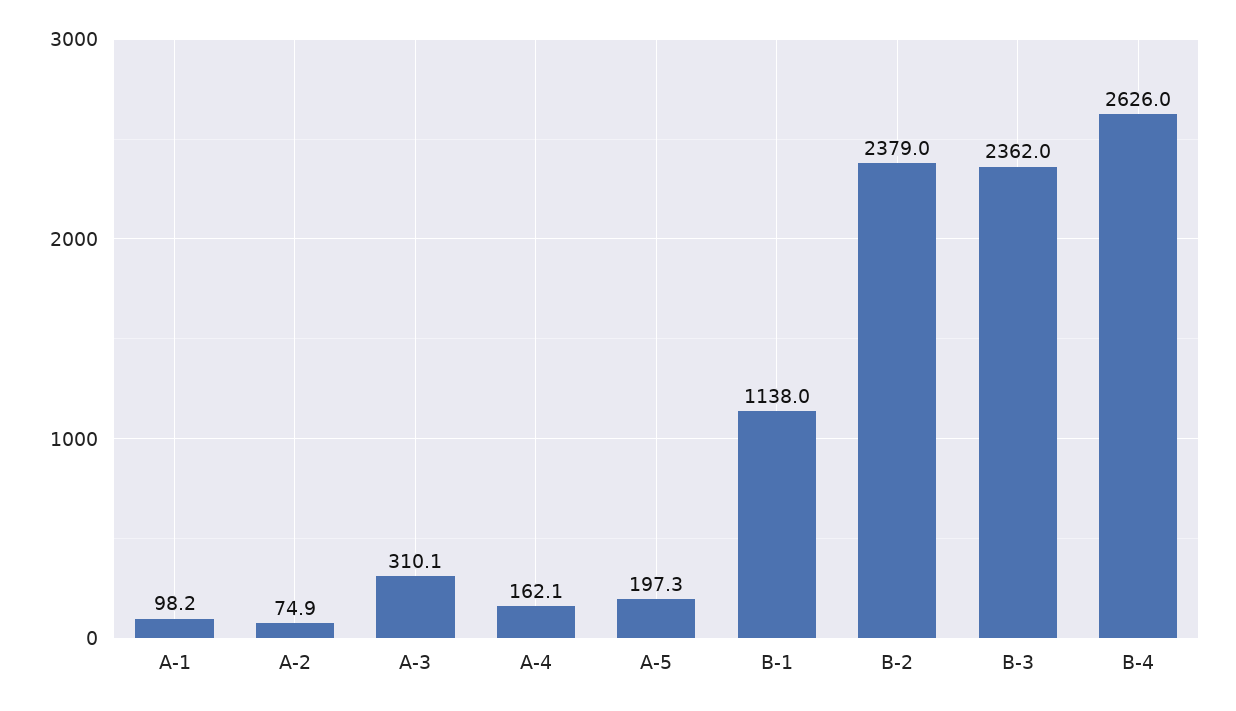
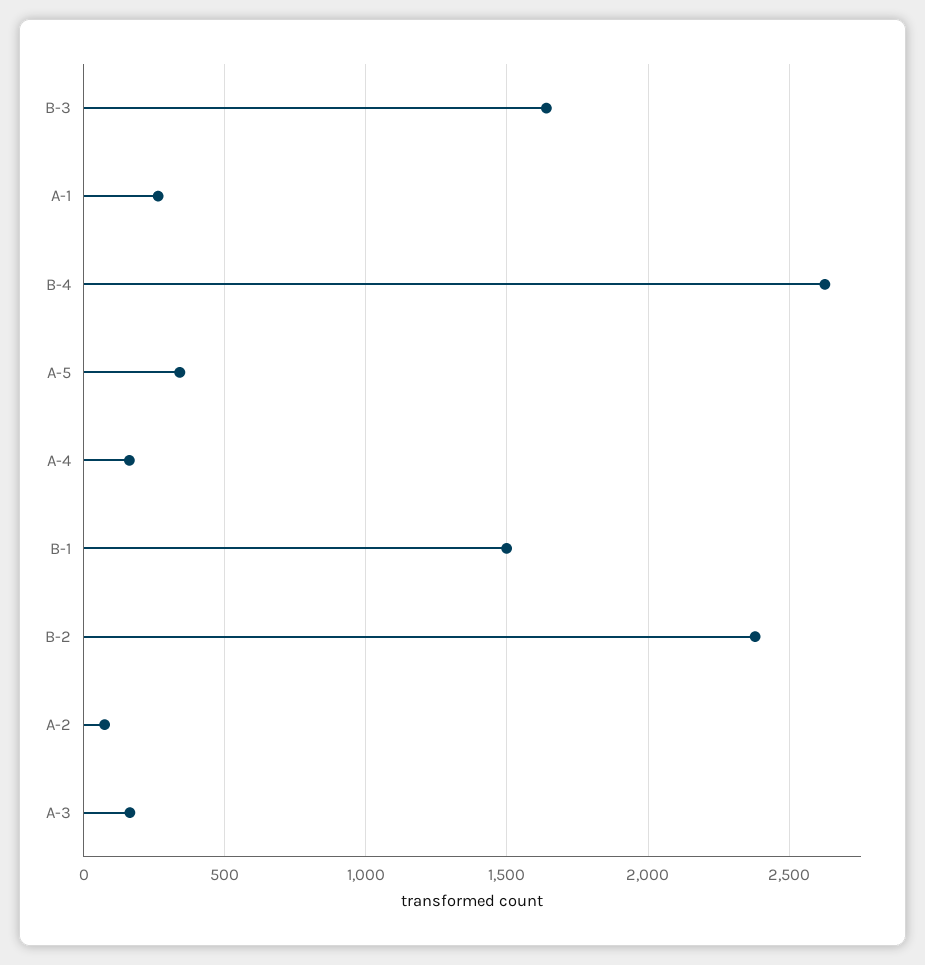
A-1: 98.2 -> 250
A-3: 310.1 -> 150
A-5: 197.3 -> 350
B-1: 1138 -> 1500
B-3: 2362 -> 1650

